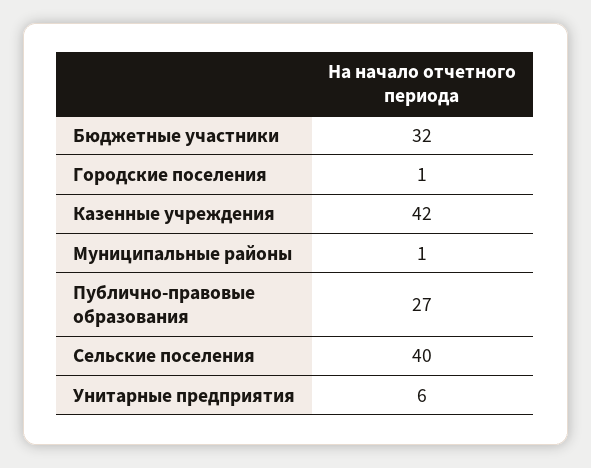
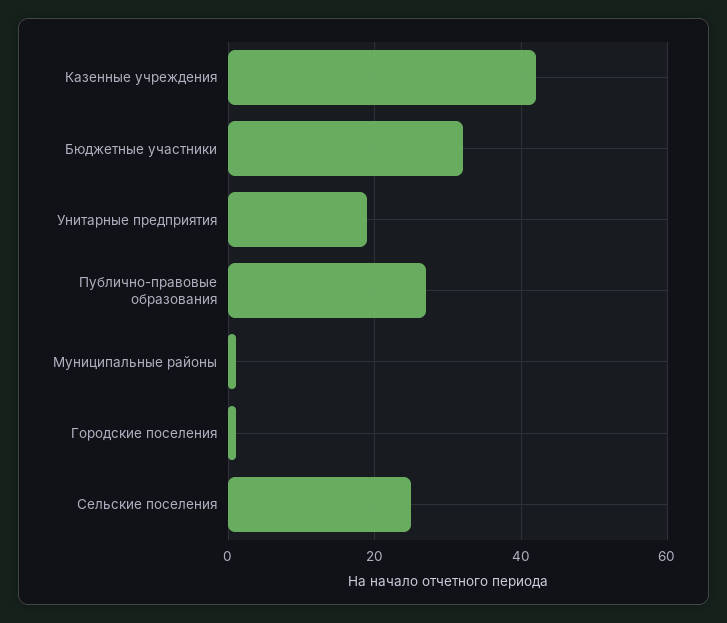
Сельские поселения: 40 -> 25
Унитарные предприятия: 6 -> 20

